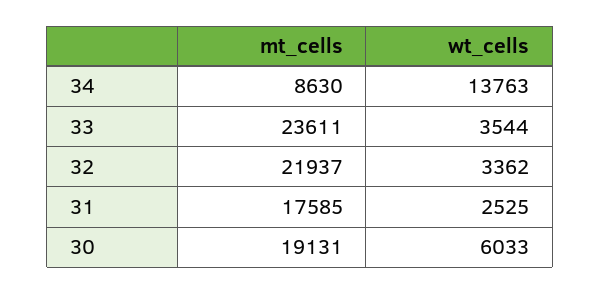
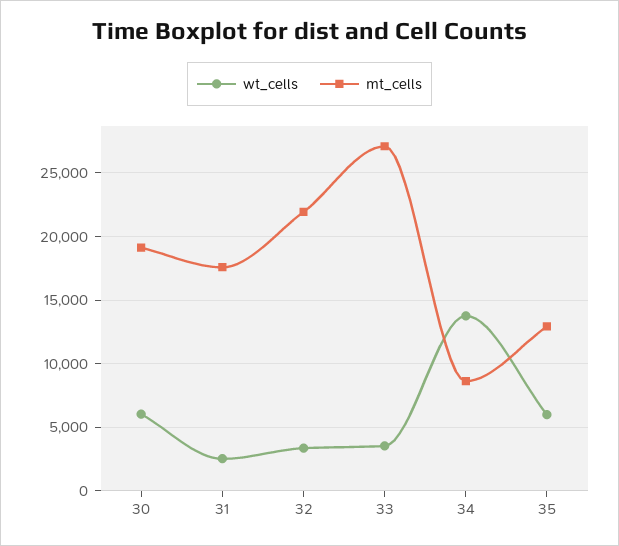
mt_cells, 33: 23611 -> 27000
wt_cells, 35: none -> 6000
mt_cells, 35: none -> 13000

